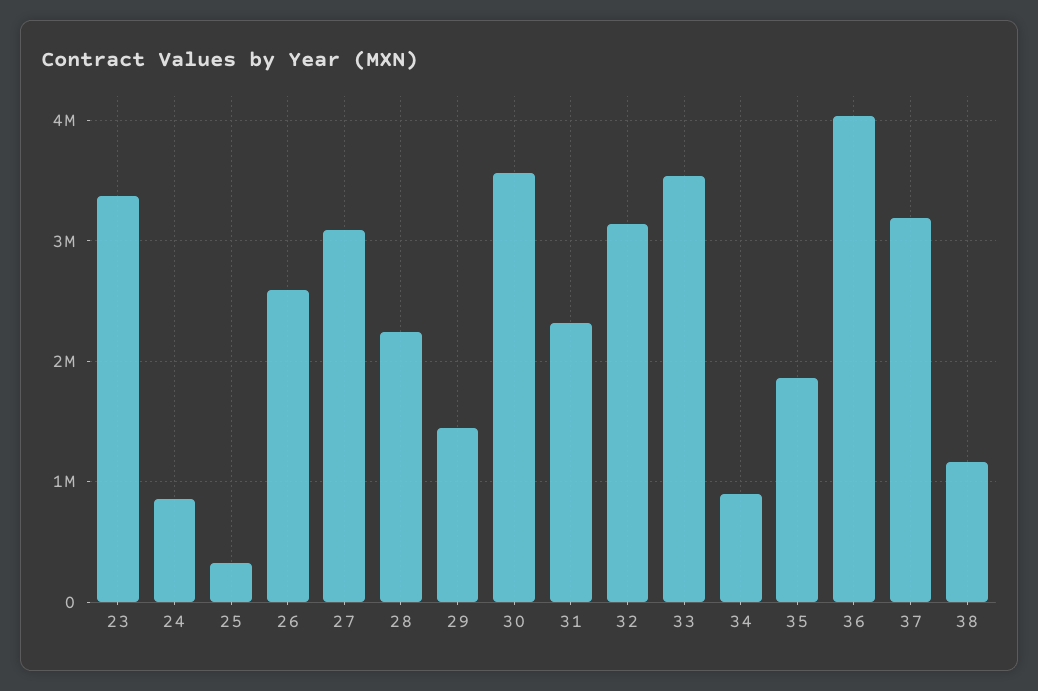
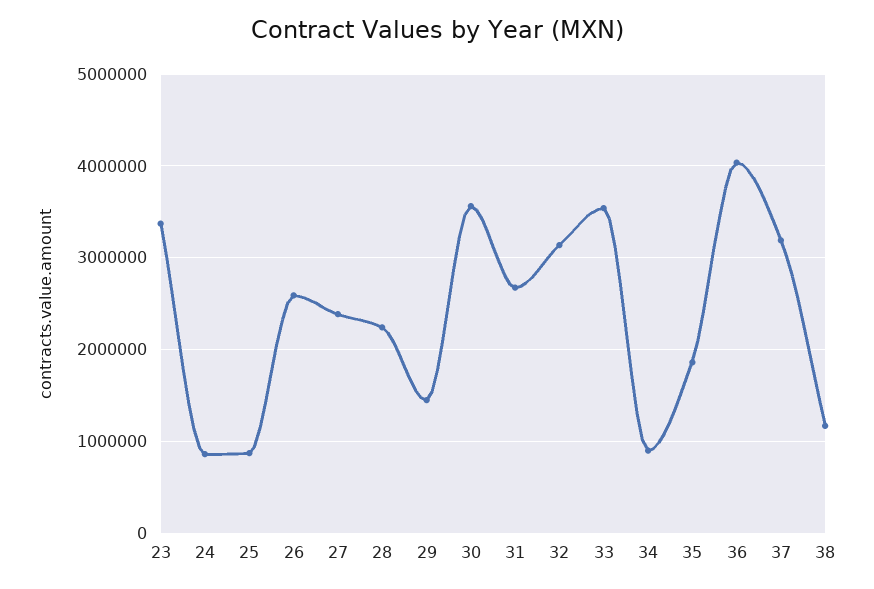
25: 300000 -> 900000
27: 3100000 -> 2400000
31: 2300000 -> 2700000

